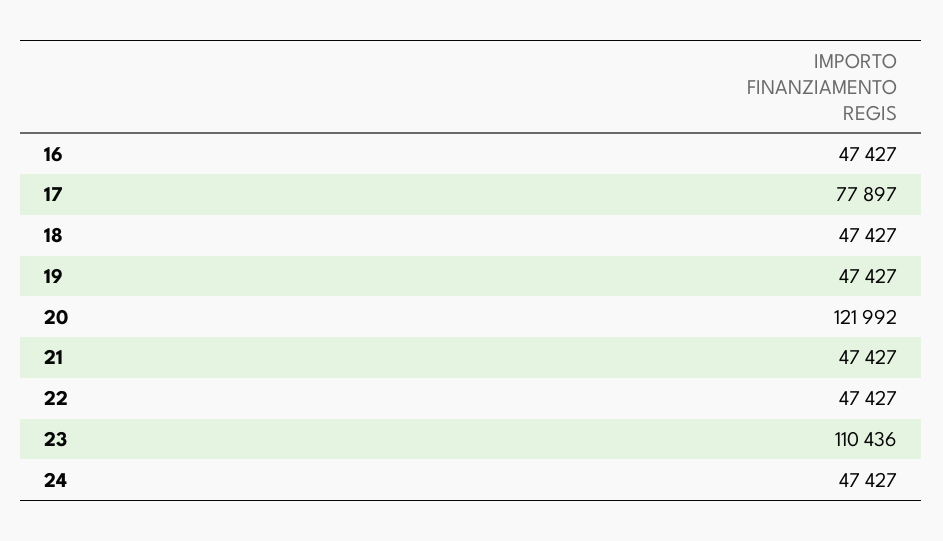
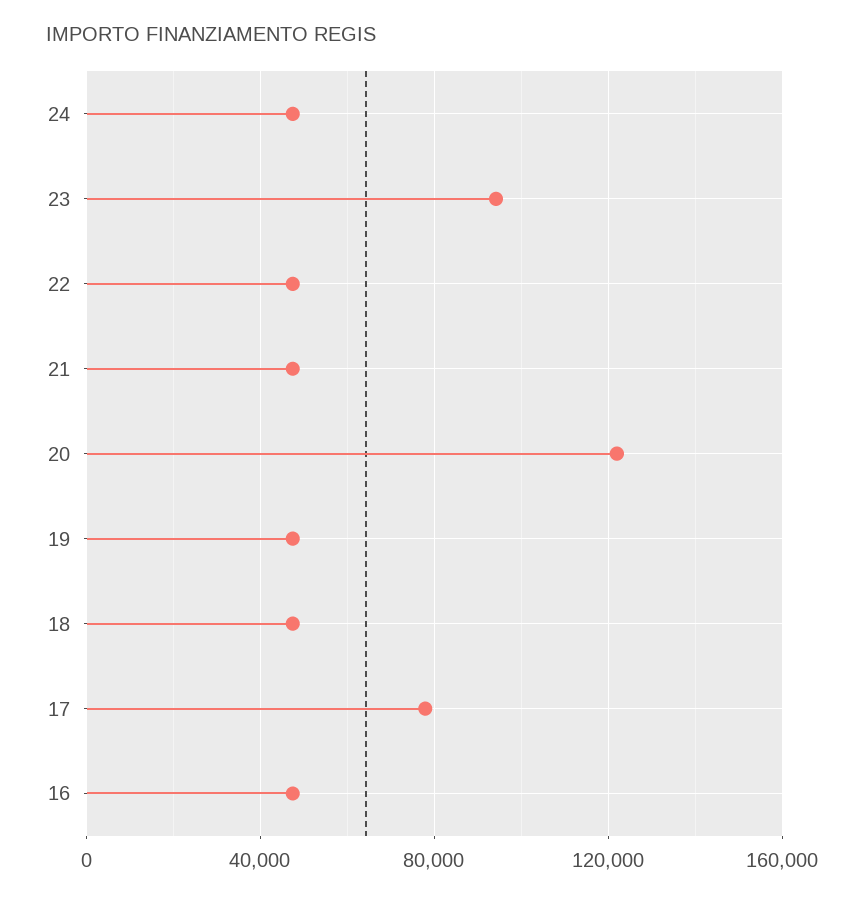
23: 110436 -> 95000

